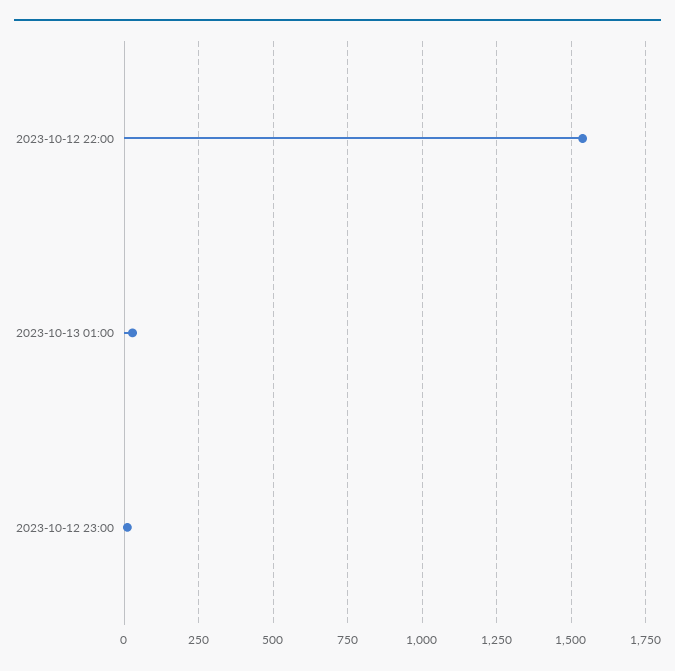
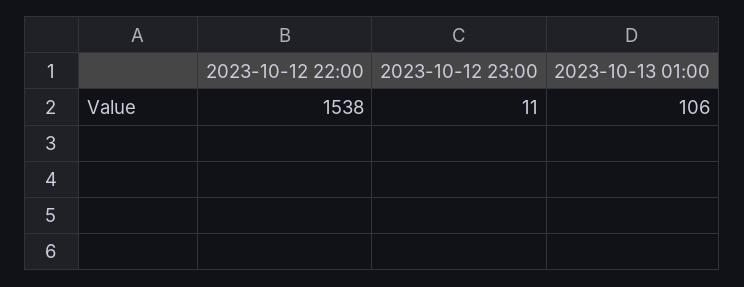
2023-10-13 01:00: 25 -> 106

